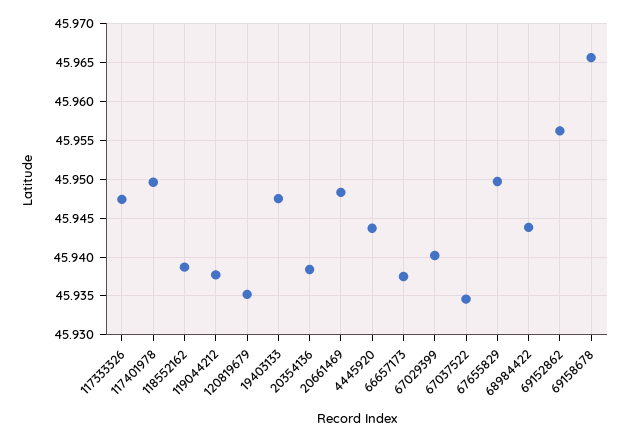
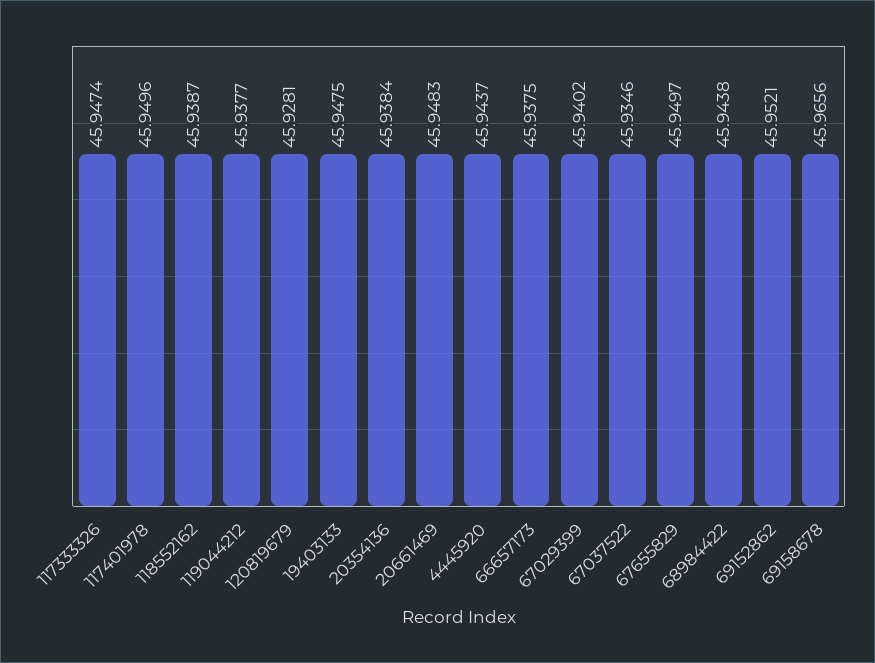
120819679: 45.935 -> 45.9281
69152862: 45.956 -> 45.9521

